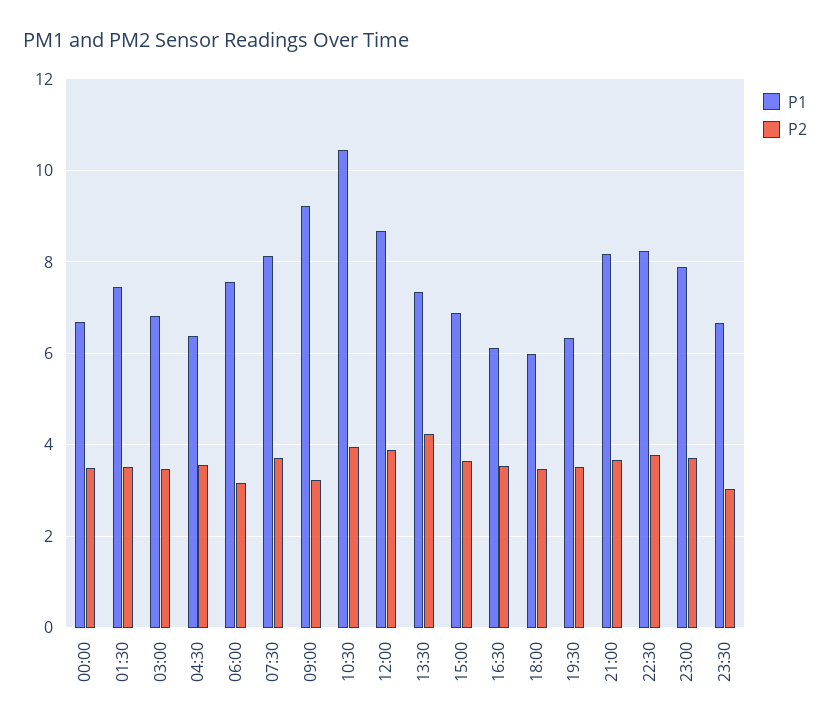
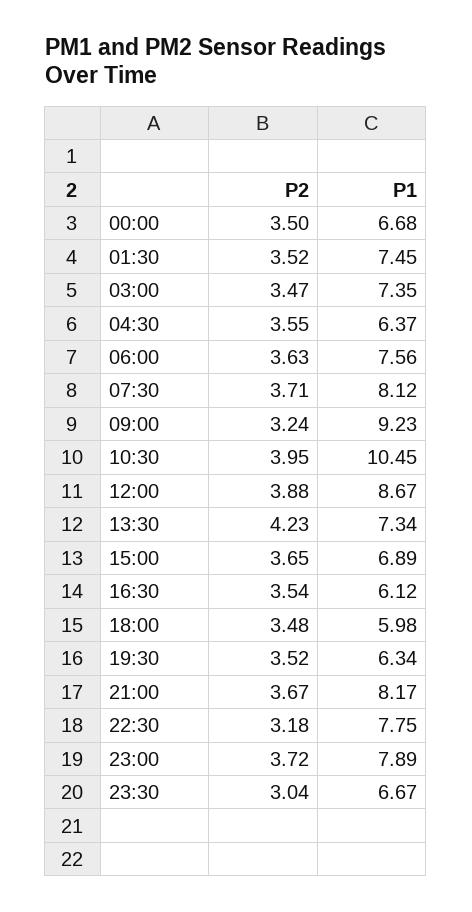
P1, 03:00: 6.8 -> 7.35
P2, 06:00: 3.2 -> 3.63
P1, 22:30: 8.2 -> 7.75
P2, 22:30: 3.8 -> 3.18

